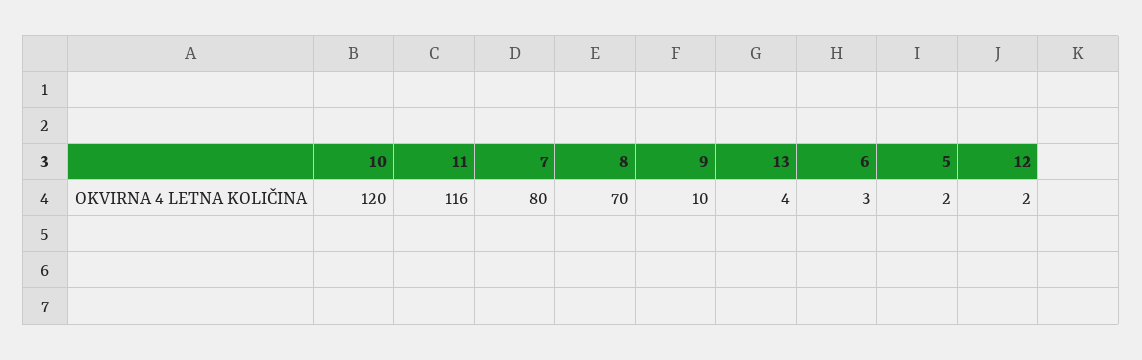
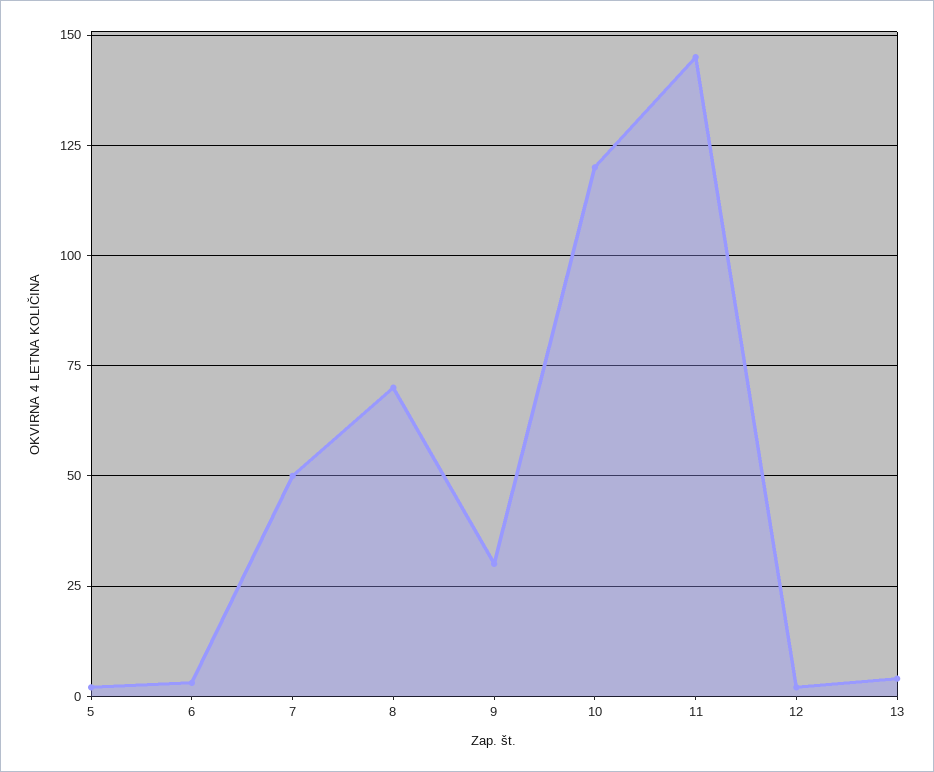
11: 116 -> 145
7: 80 -> 50
9: 10 -> 30

